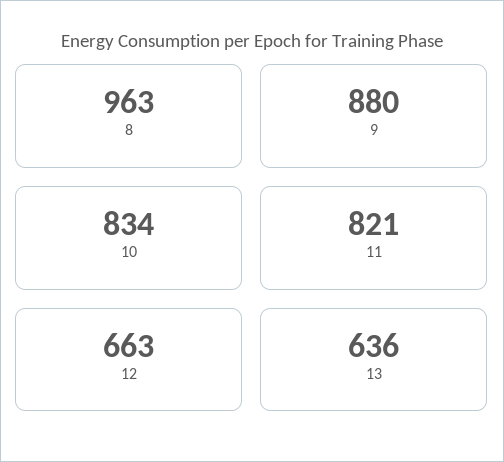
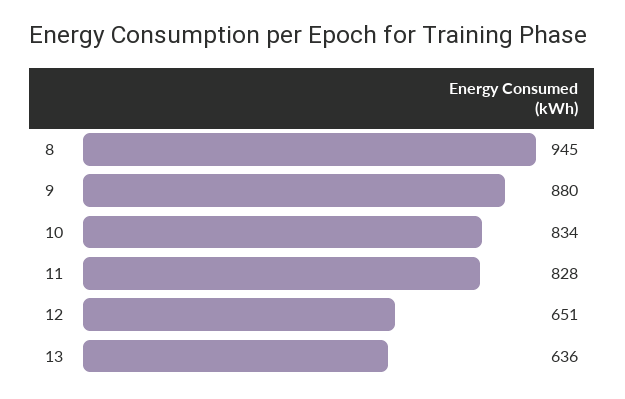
8: 963 -> 945
11: 821 -> 828
12: 663 -> 651

